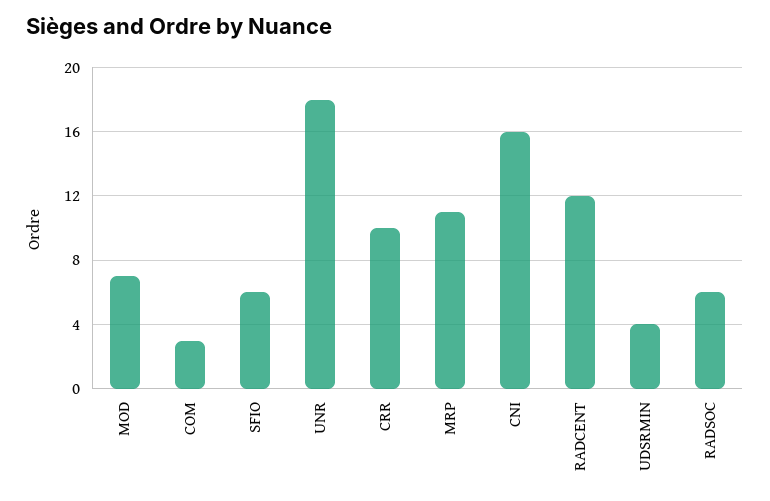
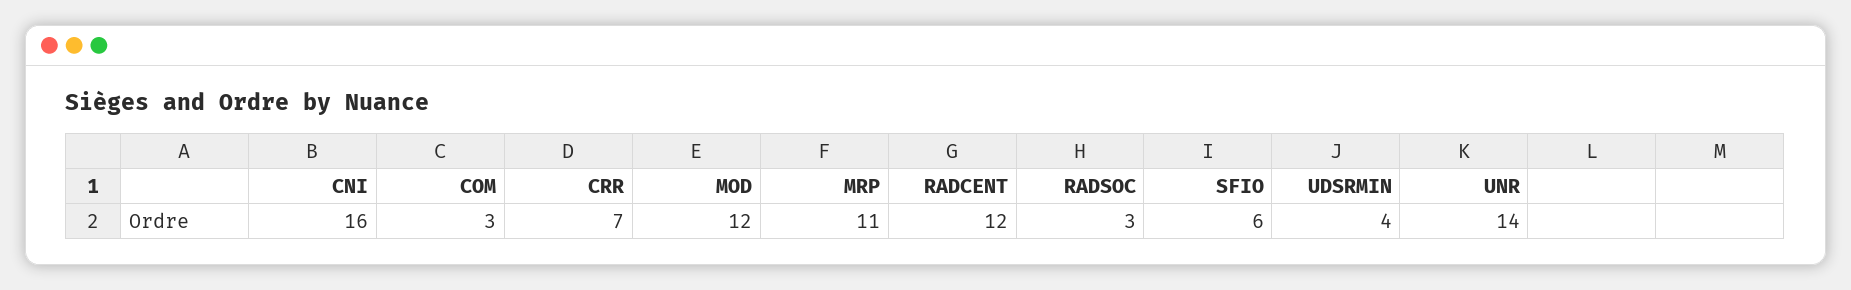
MOD: 7 -> 12
UNR: 18 -> 14
CRR: 10 -> 7
RADSOC: 6 -> 3

